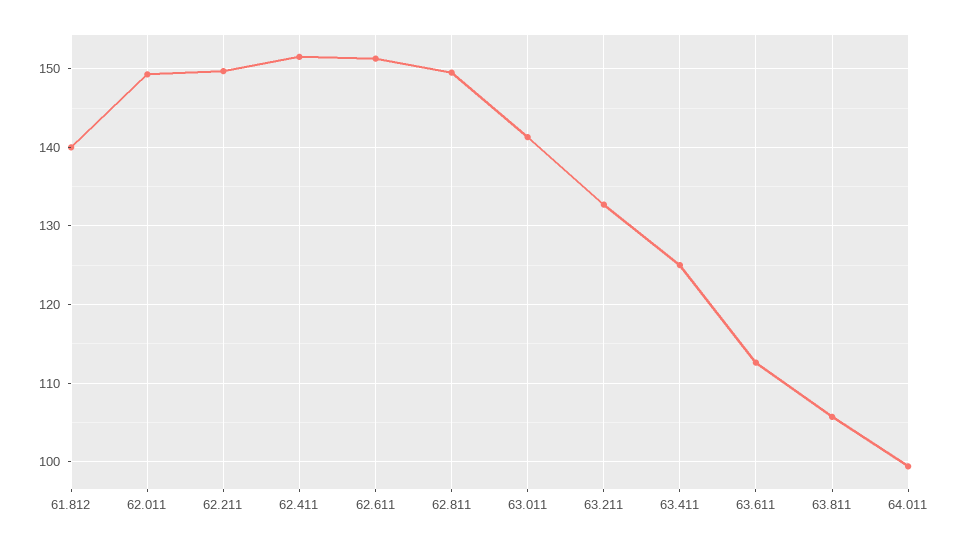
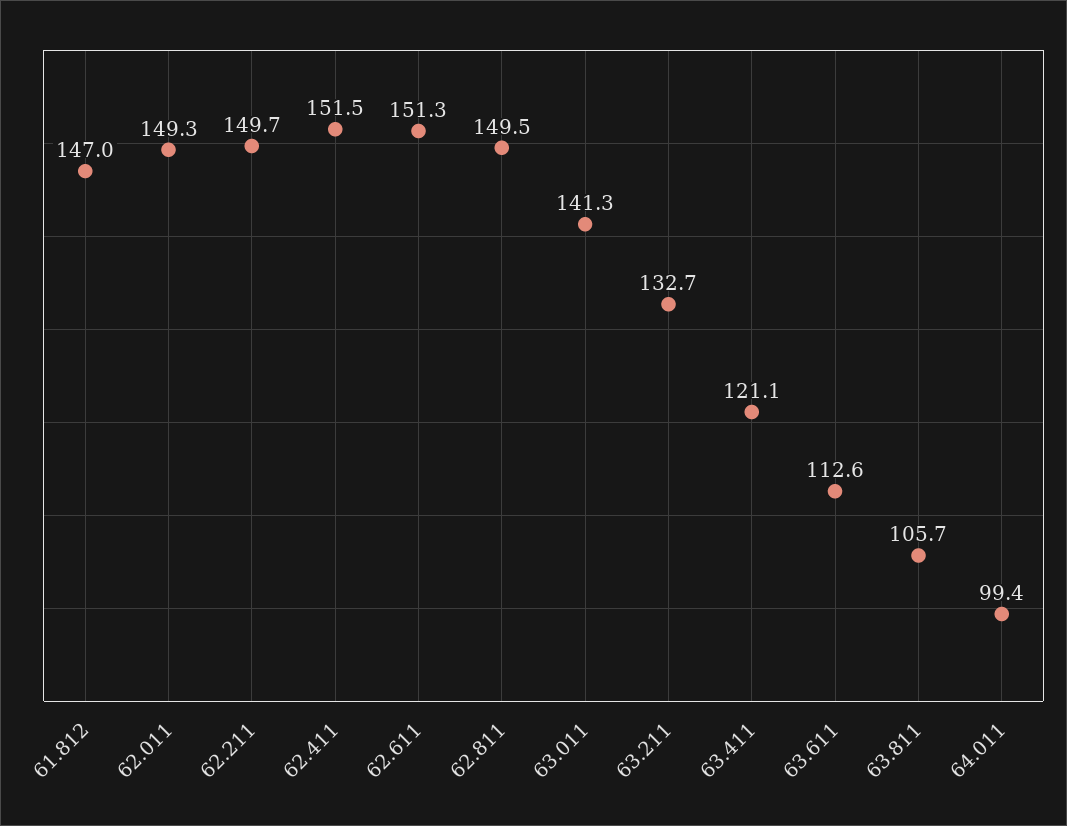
61.812: 140 -> 147
63.411: 125 -> 121.1

